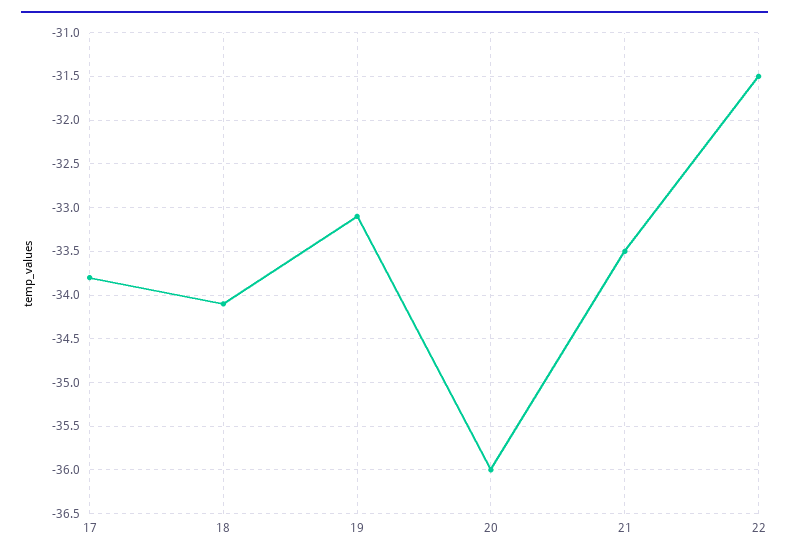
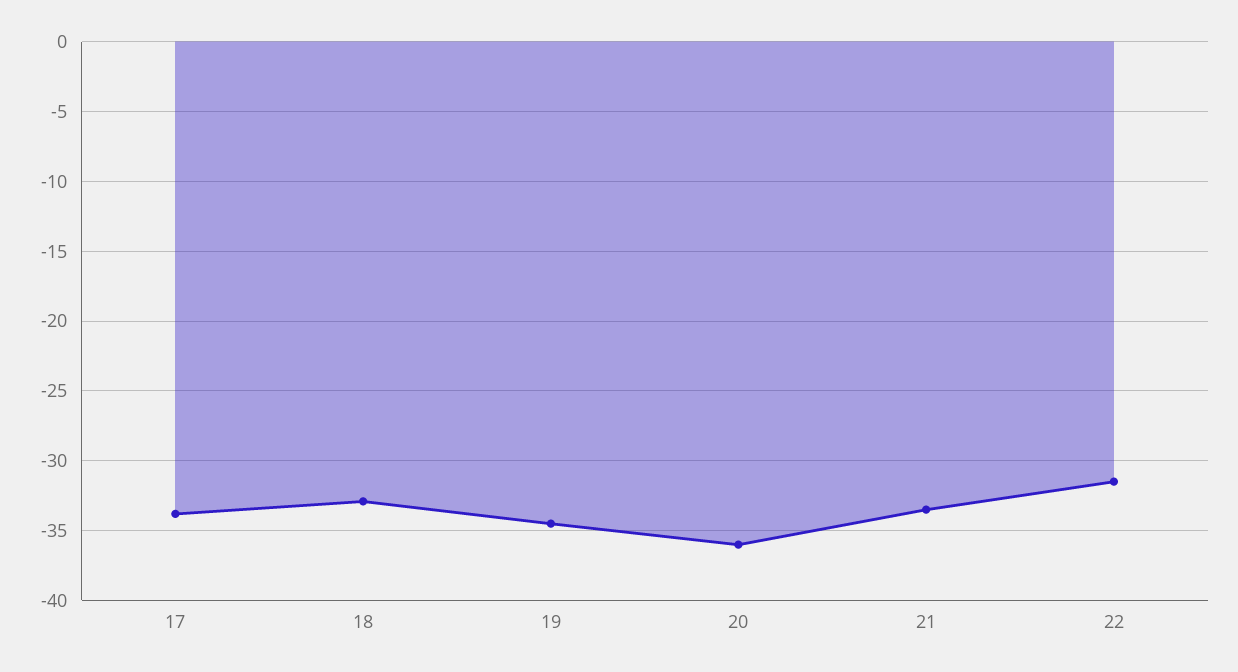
18: -34.1 -> -33
19: -33.1 -> -34.5

